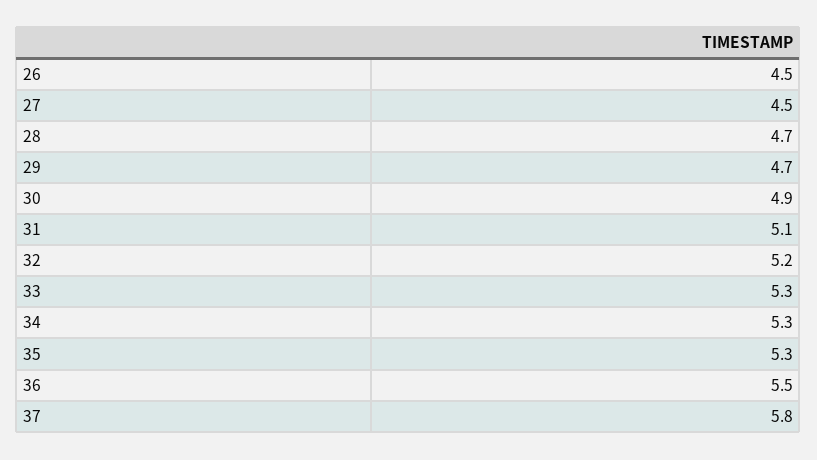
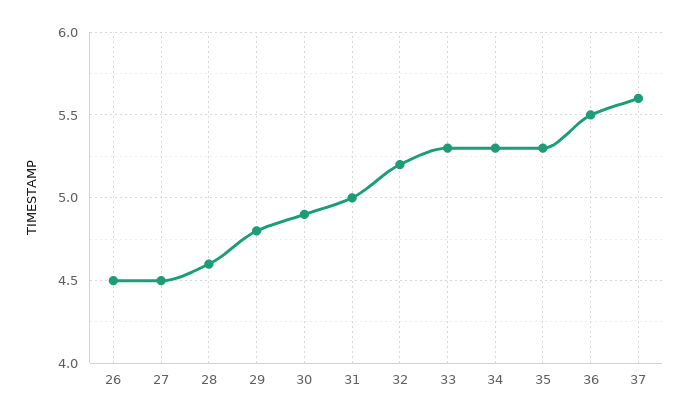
28: 4.7 -> 4.6
29: 4.7 -> 4.8
31: 5.1 -> 5
37: 5.8 -> 5.6

